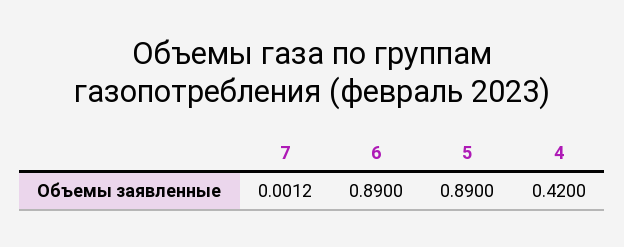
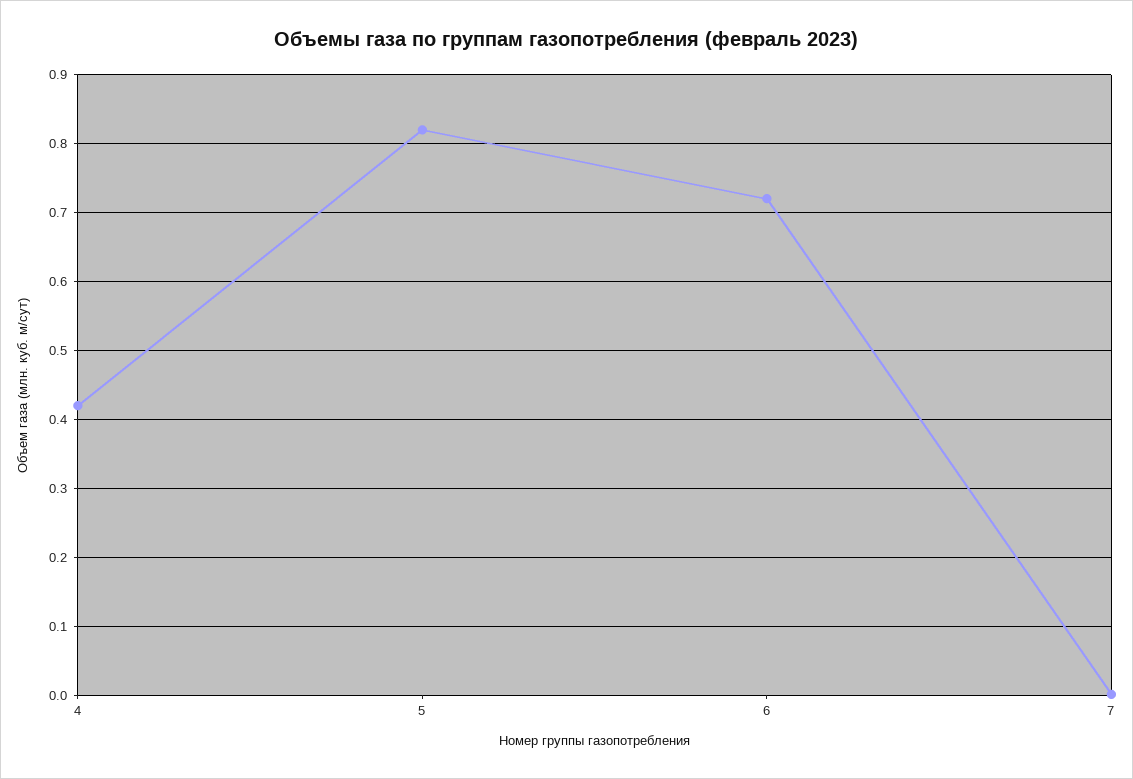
6: 0.89 -> 0.72
5: 0.89 -> 0.82

